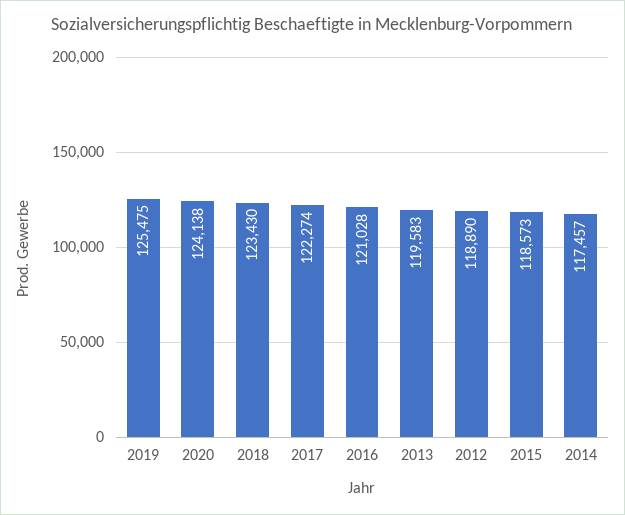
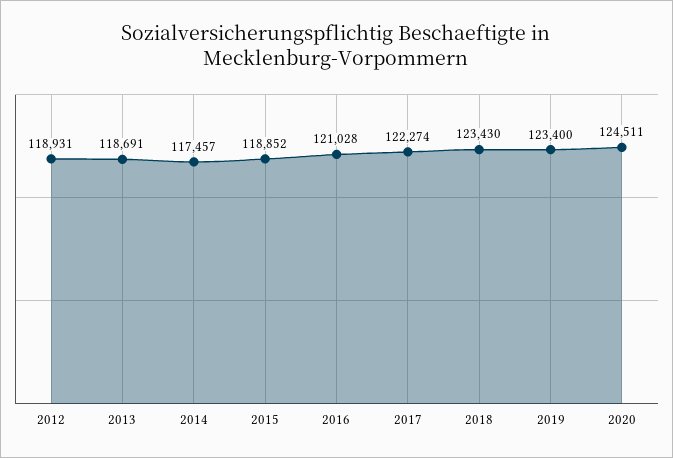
2019: 125475 -> 123400
2020: 124138 -> 124511
2013: 119583 -> 118691
2012: 118890 -> 118931
2015: 118573 -> 118852

